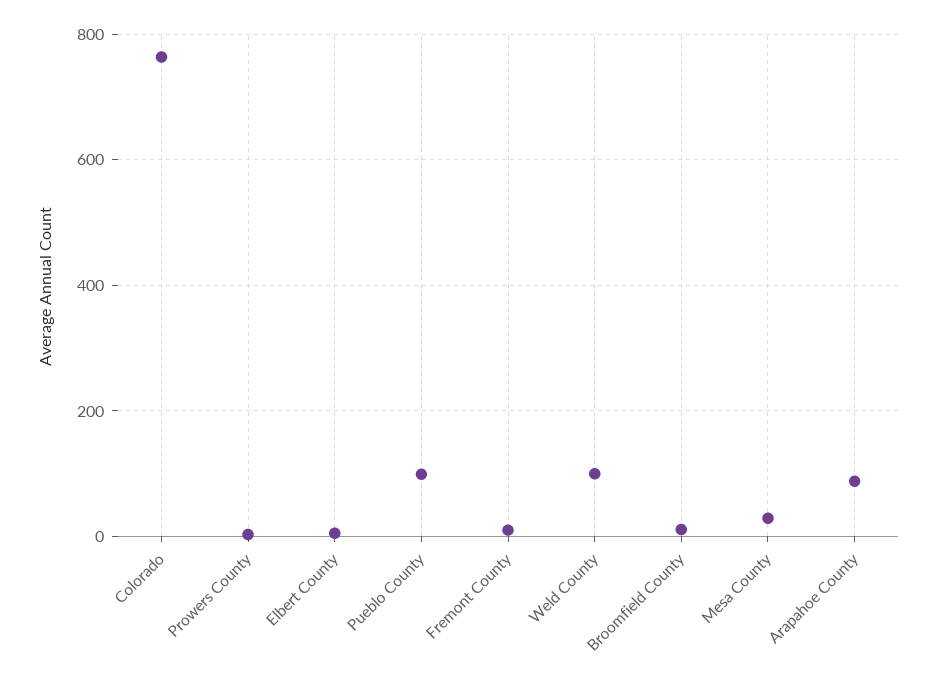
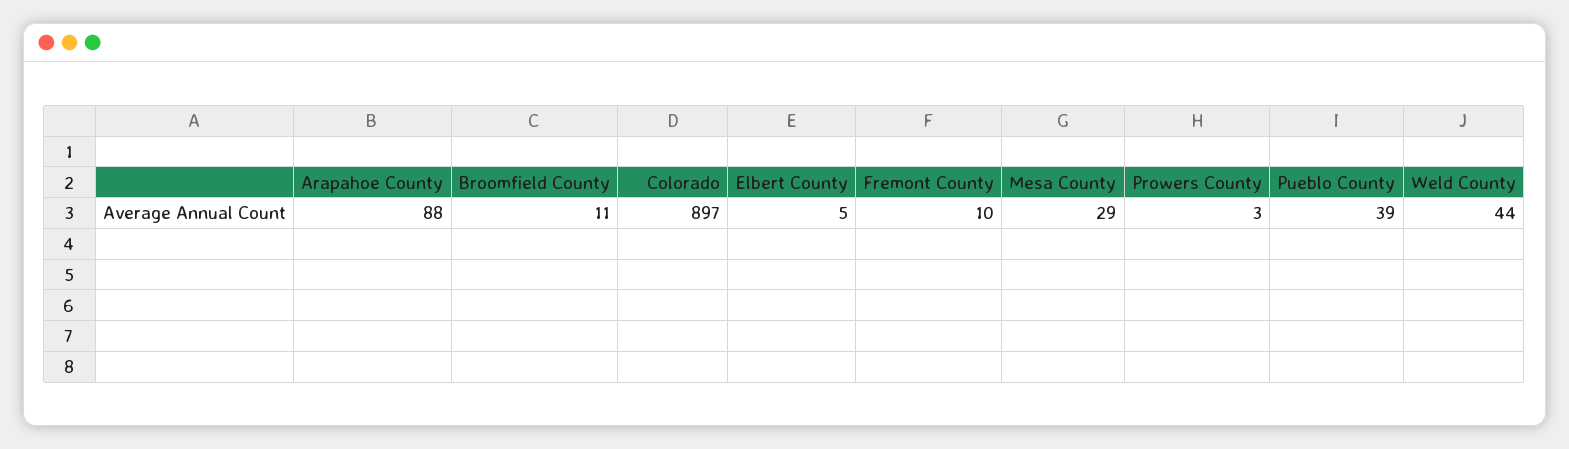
Colorado: 760 -> 897
Pueblo County: 100 -> 39
Weld County: 100 -> 44

